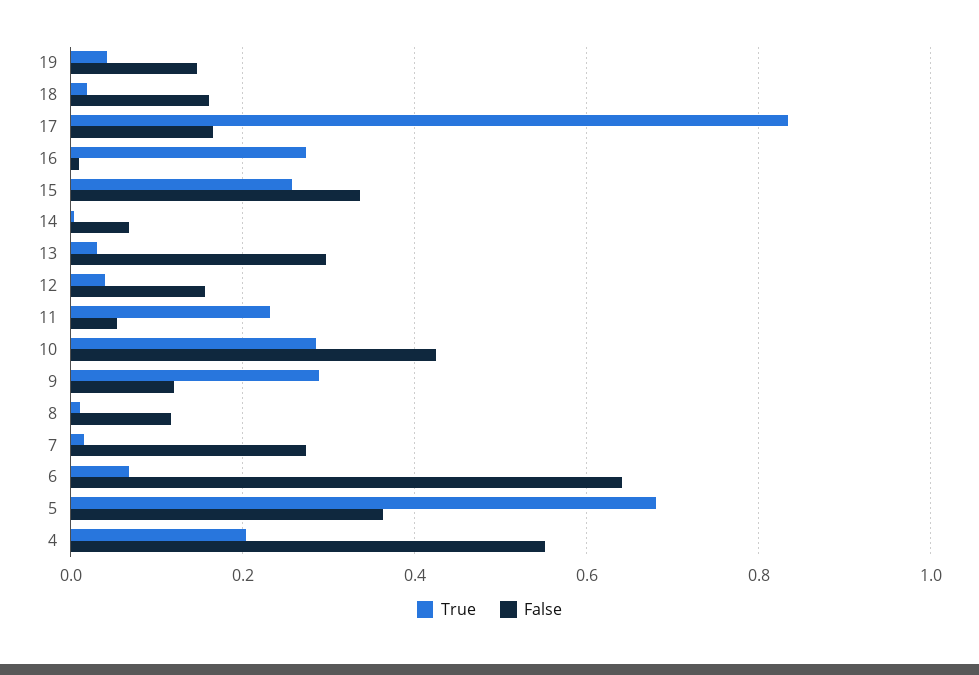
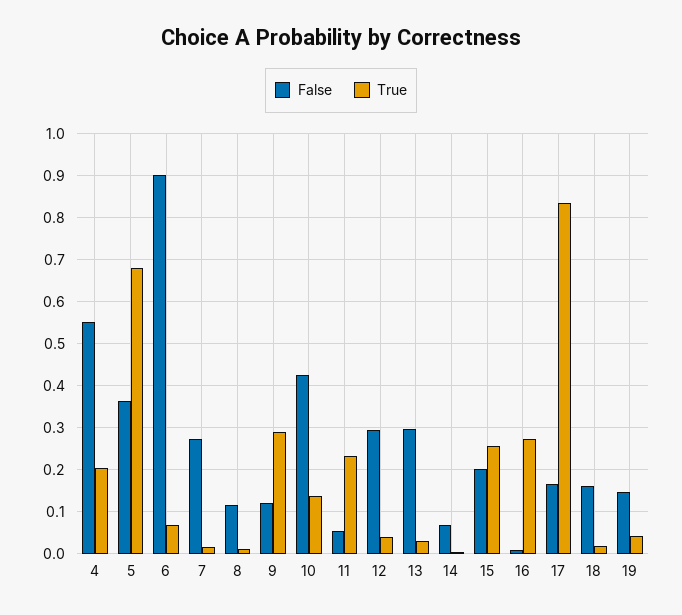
False, 15: 0.34 -> 0.2
False, 12: 0.16 -> 0.3
True, 10: 0.28 -> 0.14
False, 6: 0.64 -> 0.9

